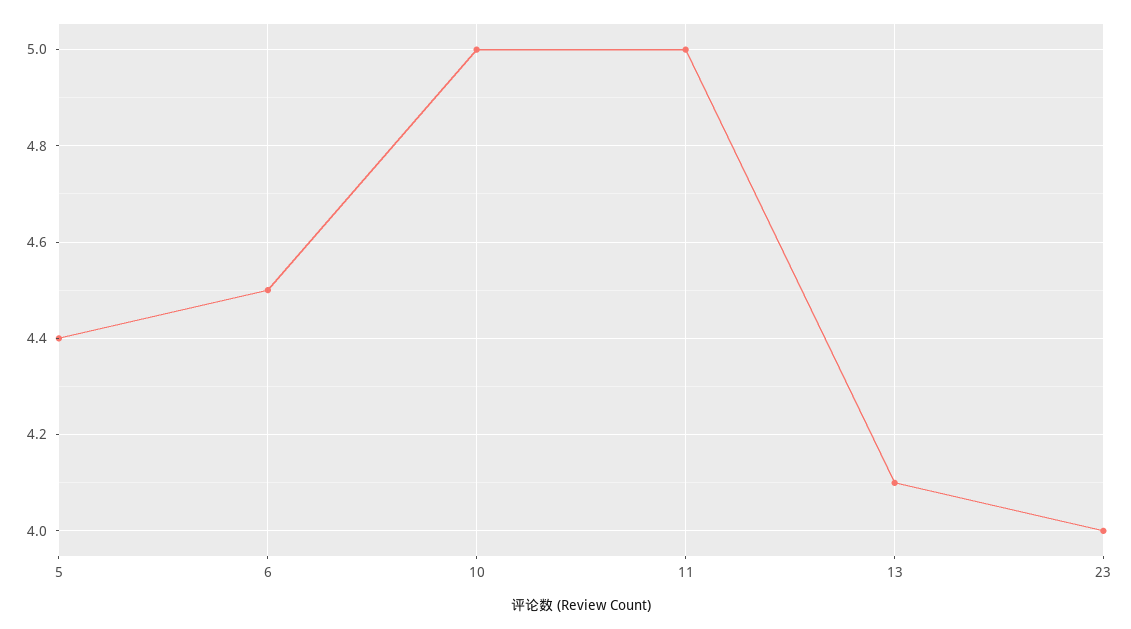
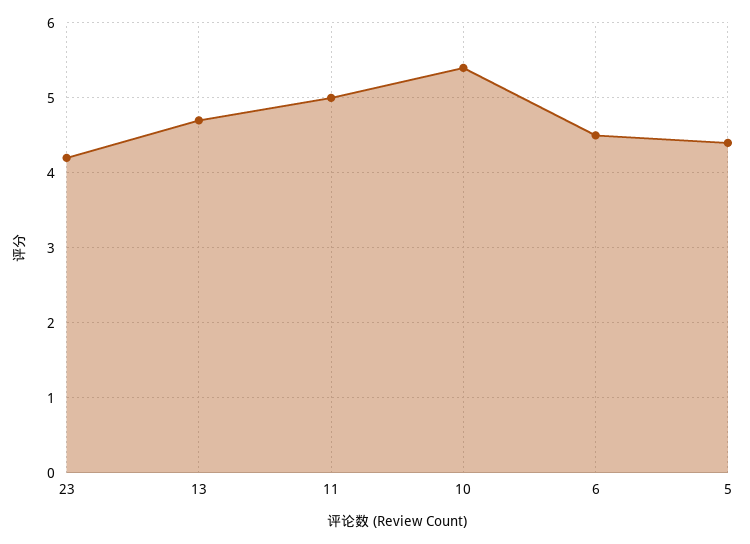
10: 5 -> 5.4
13: 4.1 -> 4.7
23: 4 -> 4.2

